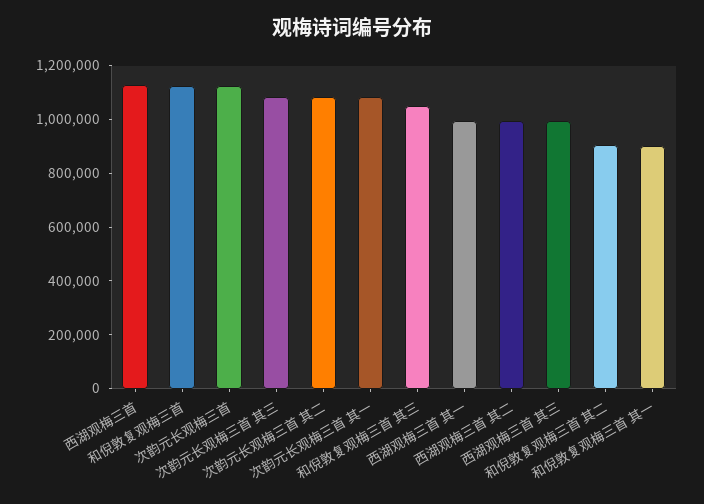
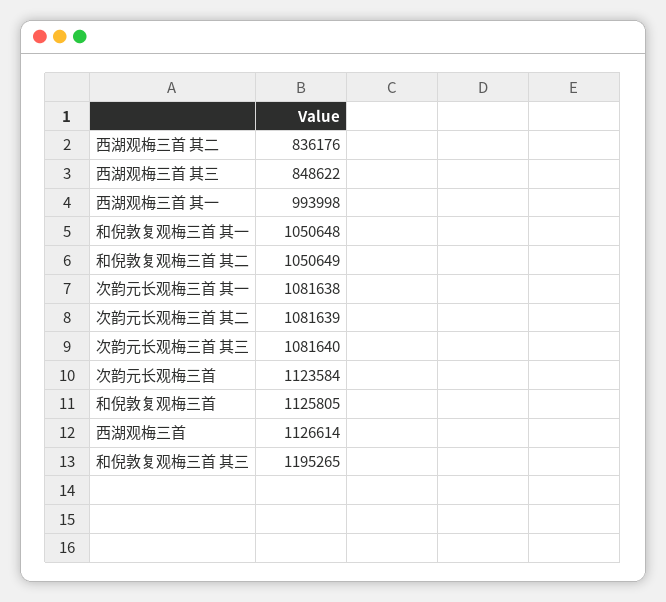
和倪敦复观梅三首 其三: 1050000 -> 1195265
西湖观梅三首 其二: 1000000 -> 836176
西湖观梅三首 其三: 1000000 -> 848622
和倪敦复观梅三首 其二: 900000 -> 1050649
和倪敦复观梅三首 其一: 900000 -> 1050648

